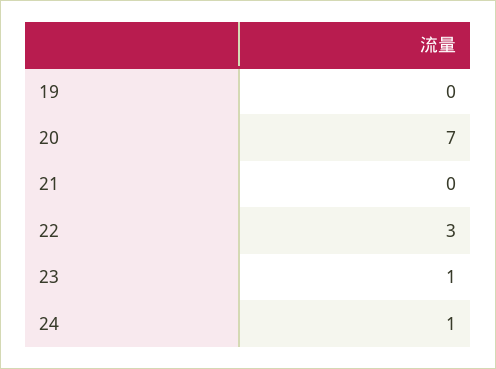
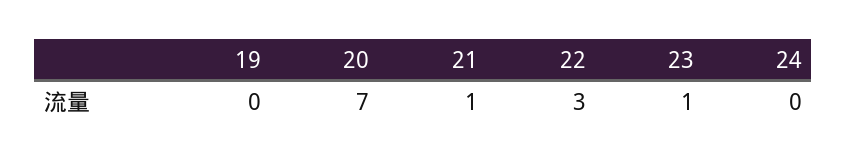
21: 0 -> 1
24: 1 -> 0

